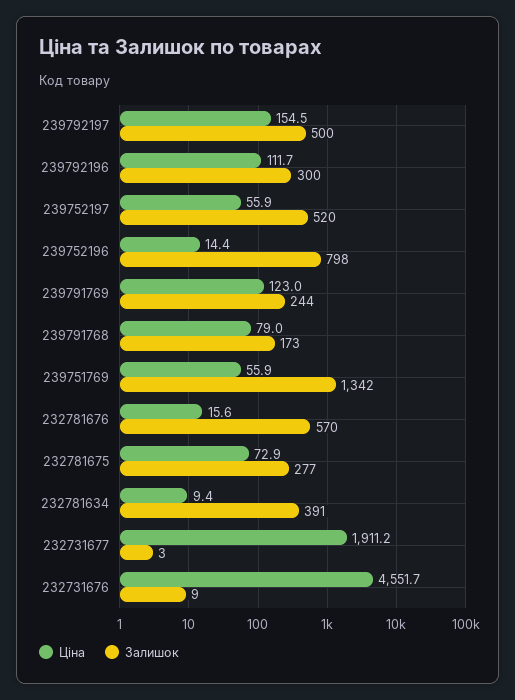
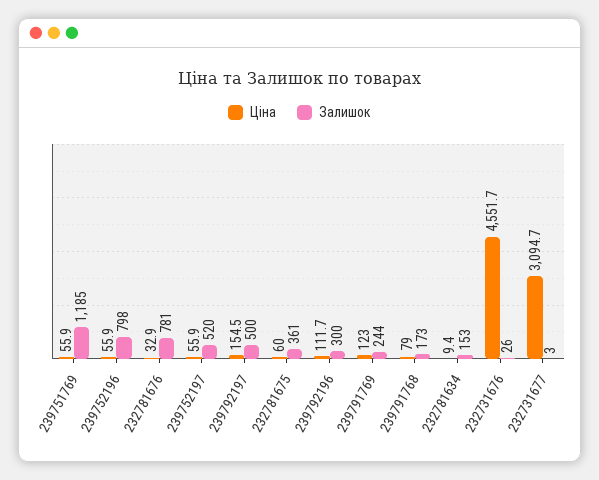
Ціна, 239752196: 14.4 -> 55.9
Залишок, 239751769: 1342 -> 1185
Ціна, 232781676: 15.6 -> 32.9
Залишок, 232781676: 570 -> 781
Ціна, 232781675: 72.9 -> 60
Залишок, 232781675: 277 -> 361
Залишок, 232781634: 391 -> 153
Ціна, 232731677: 1911.2 -> 3094.7
Залишок, 232731676: 9 -> 26

